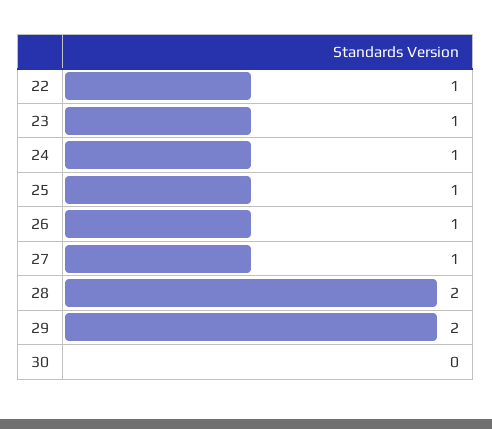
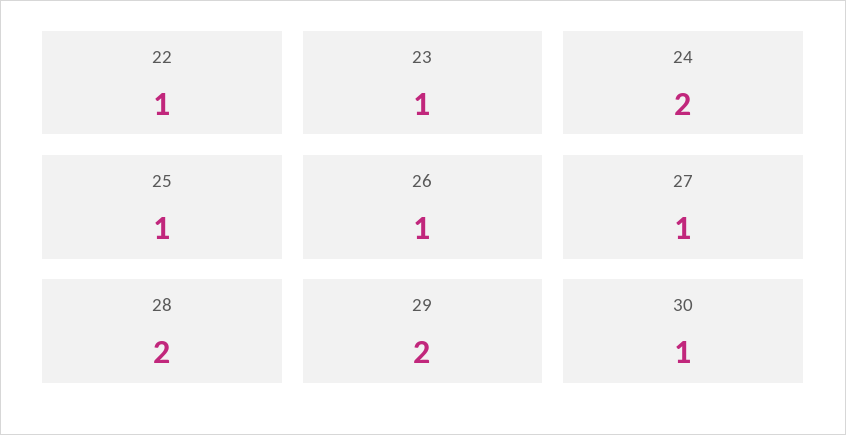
24: 1 -> 2
30: 0 -> 1

